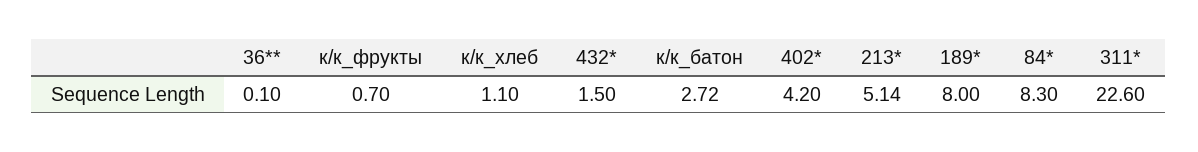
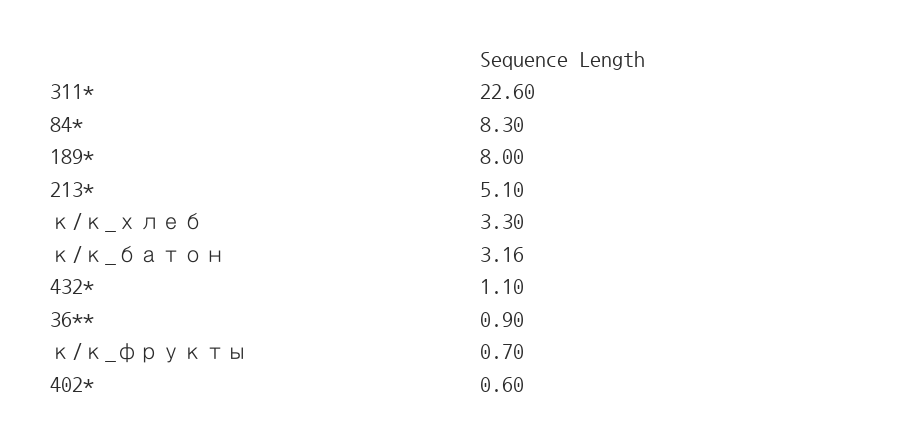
36**: 0.1 -> 0.9
к/к_хлеб: 1.1 -> 3.3
432*: 1.5 -> 1.1
к/к_батон: 2.72 -> 3.16
402*: 4.2 -> 0.6
213*: 5.14 -> 5.1

